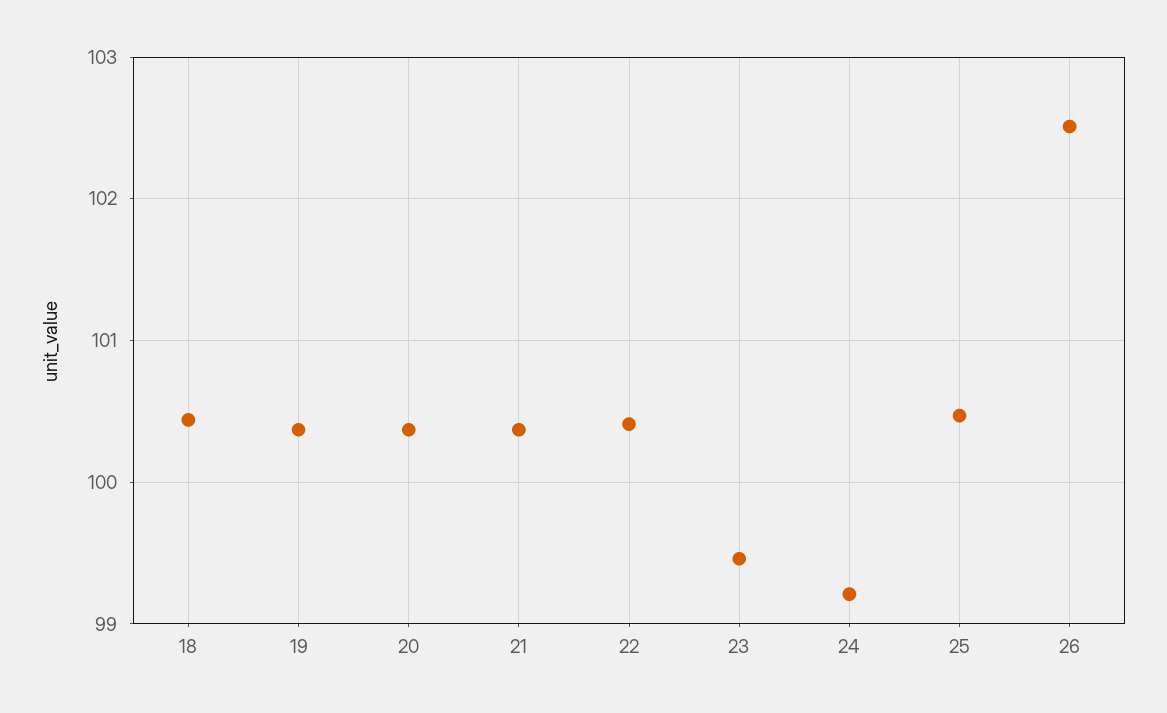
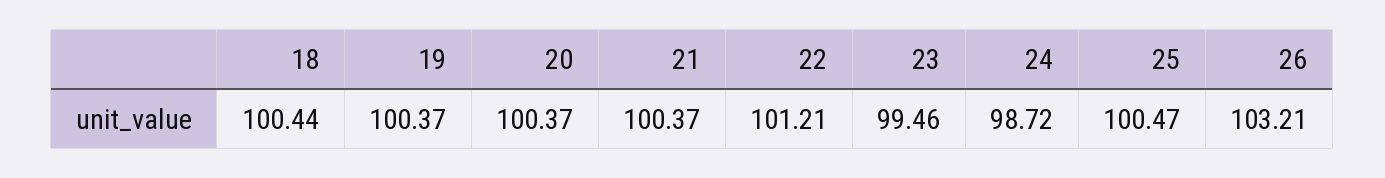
22: 100.4 -> 101.21
24: 99.2 -> 98.72
26: 102.5 -> 103.21

